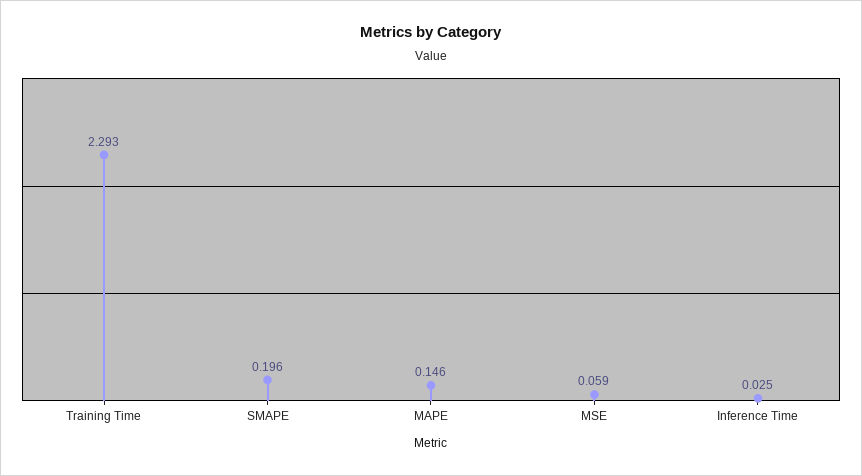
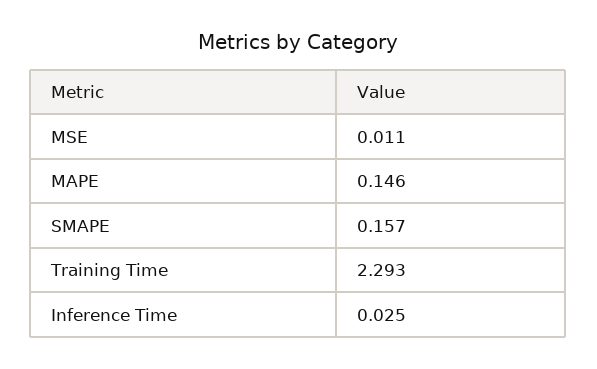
SMAPE: 0.196 -> 0.157
MSE: 0.059 -> 0.011

